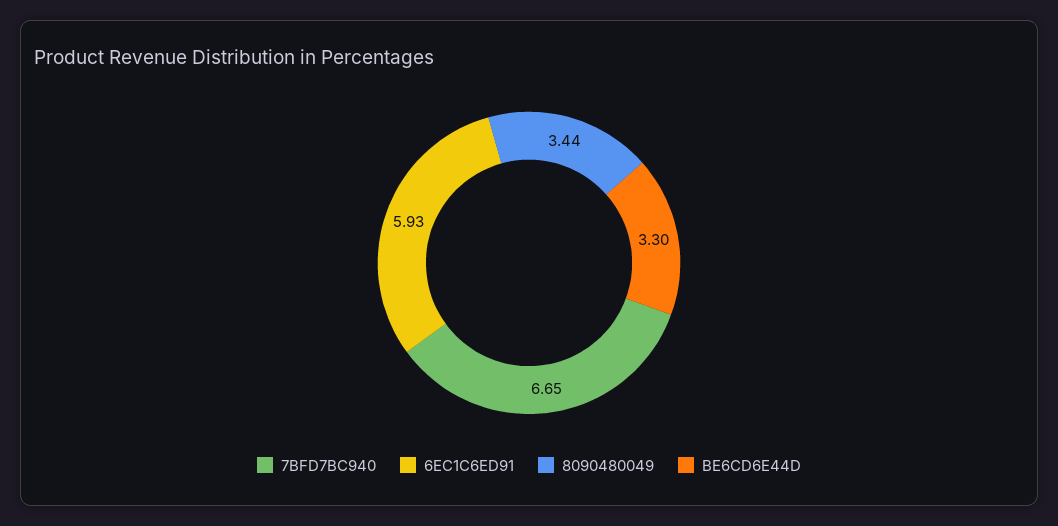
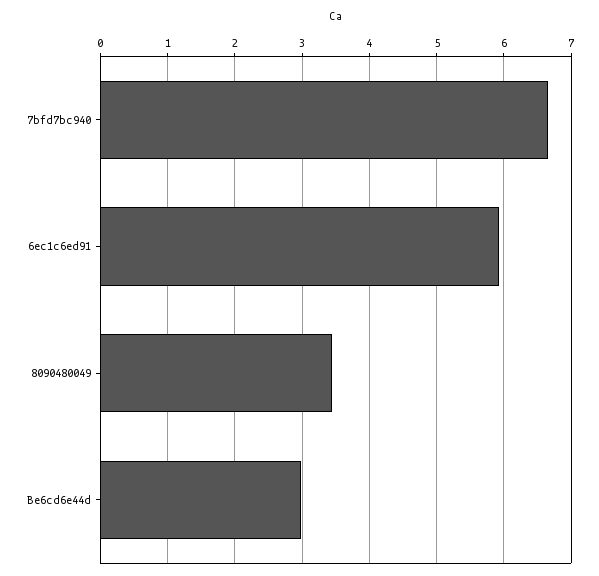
BE6CD6E44D: 3.3 -> 3

